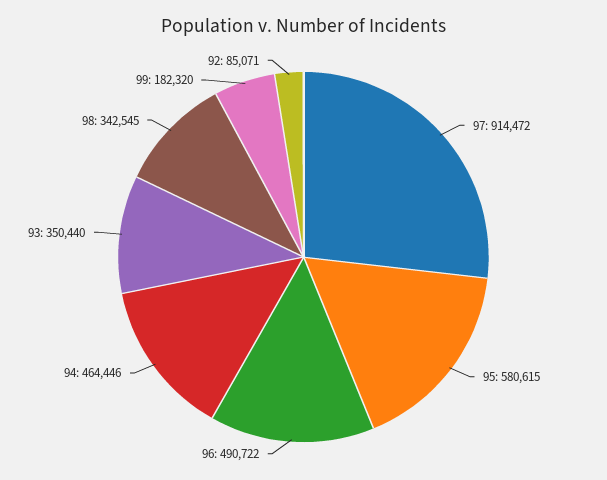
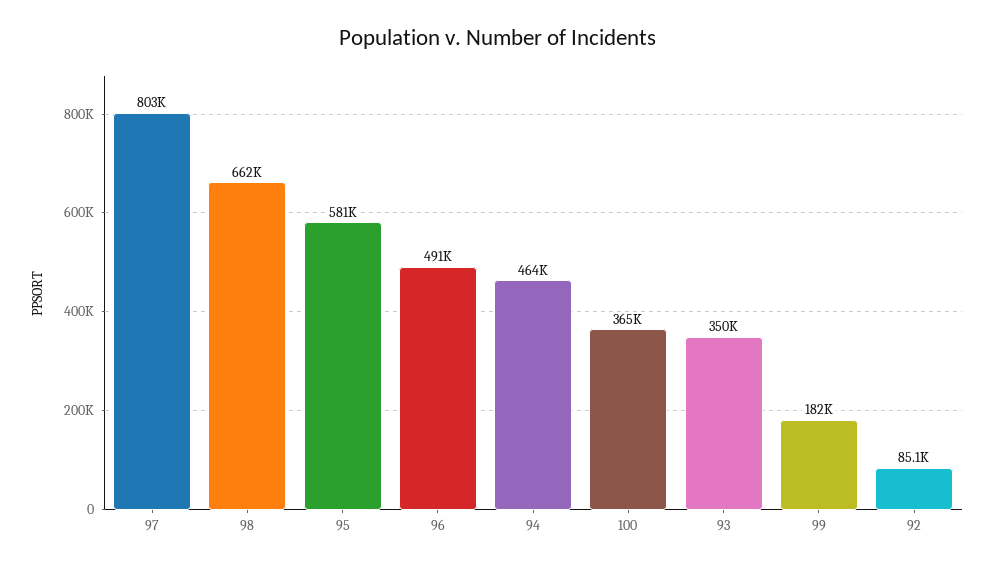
97: 914472 -> 803000
98: 342545 -> 662000
100: none -> 365000

